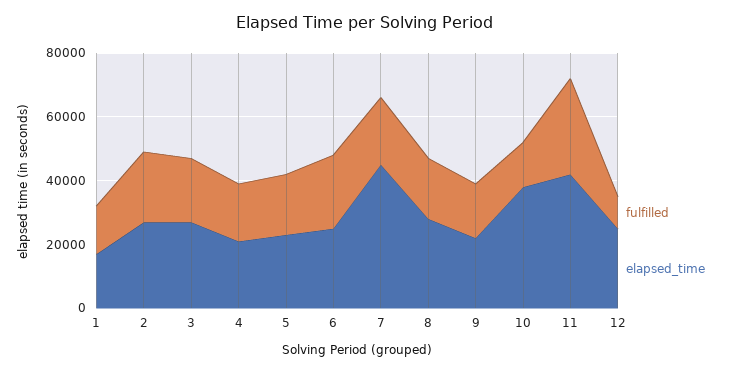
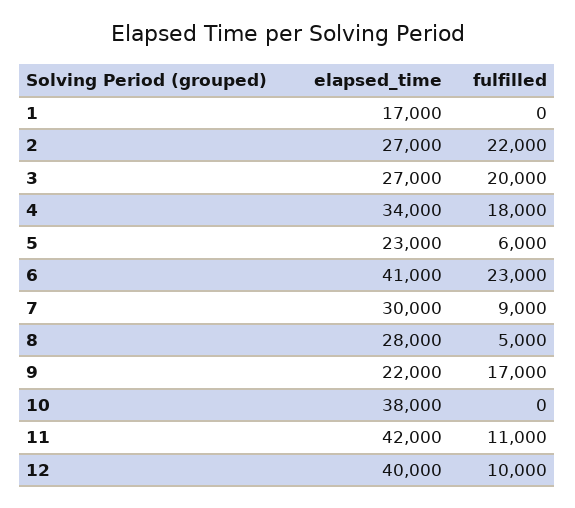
fulfilled, 1: 15000 -> 0
elapsed_time, 4: 20000 -> 34000
fulfilled, 5: 20000 -> 6000
elapsed_time, 6: 25000 -> 41000
fulfilled, 7: 20000 -> 9000
elapsed_time, 7: 45000 -> 30000
fulfilled, 8: 20000 -> 5000
fulfilled, 10: 15000 -> 0
fulfilled, 11: 30000 -> 11000
elapsed_time, 12: 25000 -> 40000

